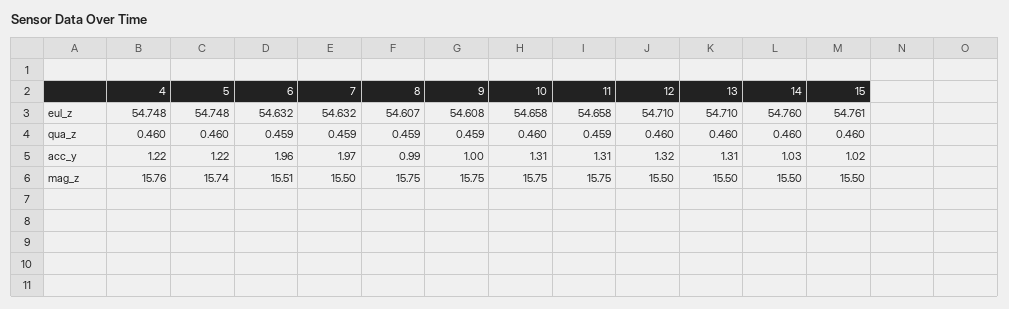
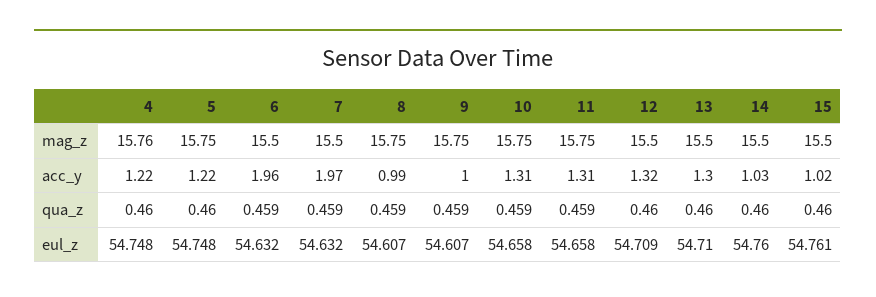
9, eul_z: 54.608 -> 54.607
12, eul_z: 54.71 -> 54.709
10, qua_z: 0.46 -> 0.459
13, acc_y: 1.31 -> 1.3
5, mag_z: 15.74 -> 15.75
6, mag_z: 15.51 -> 15.5

